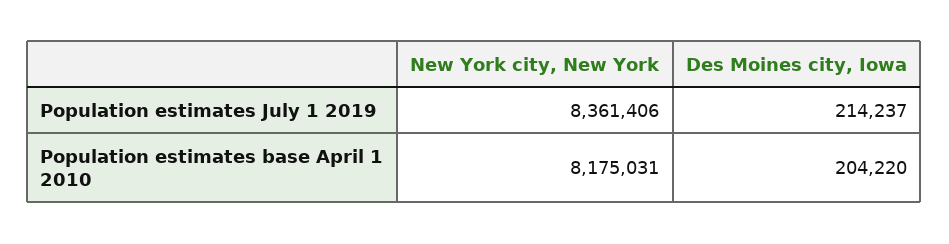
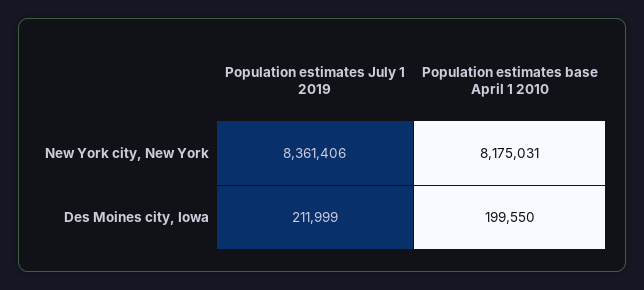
Des Moines city, Iowa, Population estimates July 1 2019: 214237 -> 211999
Des Moines city, Iowa, Population estimates base April 1 2010: 204220 -> 199550

